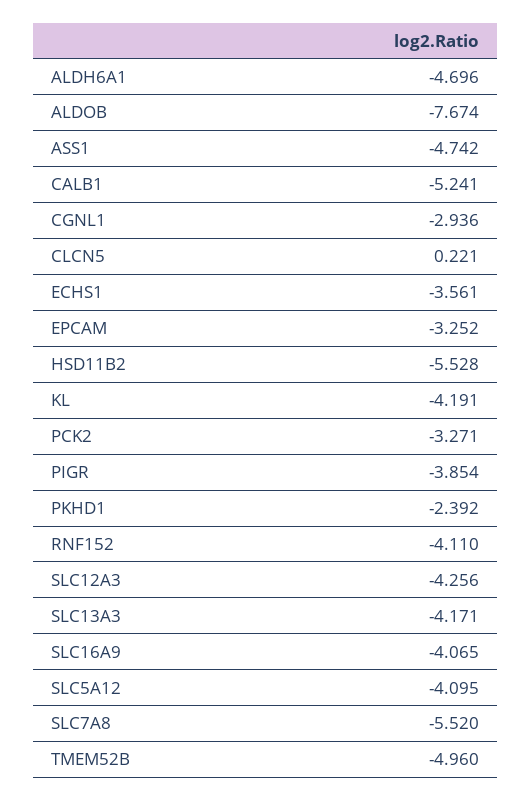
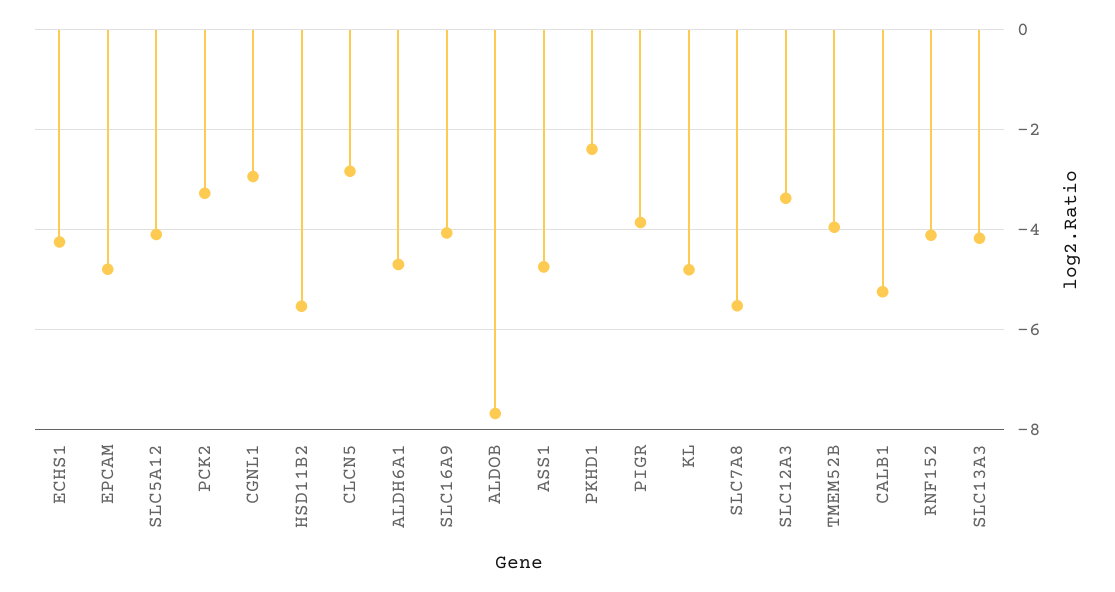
CLCN5: 0.221 -> -2.8
ECHS1: -3.561 -> -4.2
EPCAM: -3.252 -> -4.8
KL: -4.191 -> -4.8
SLC12A3: -4.256 -> -3.4
TMEM52B: -4.96 -> -4

